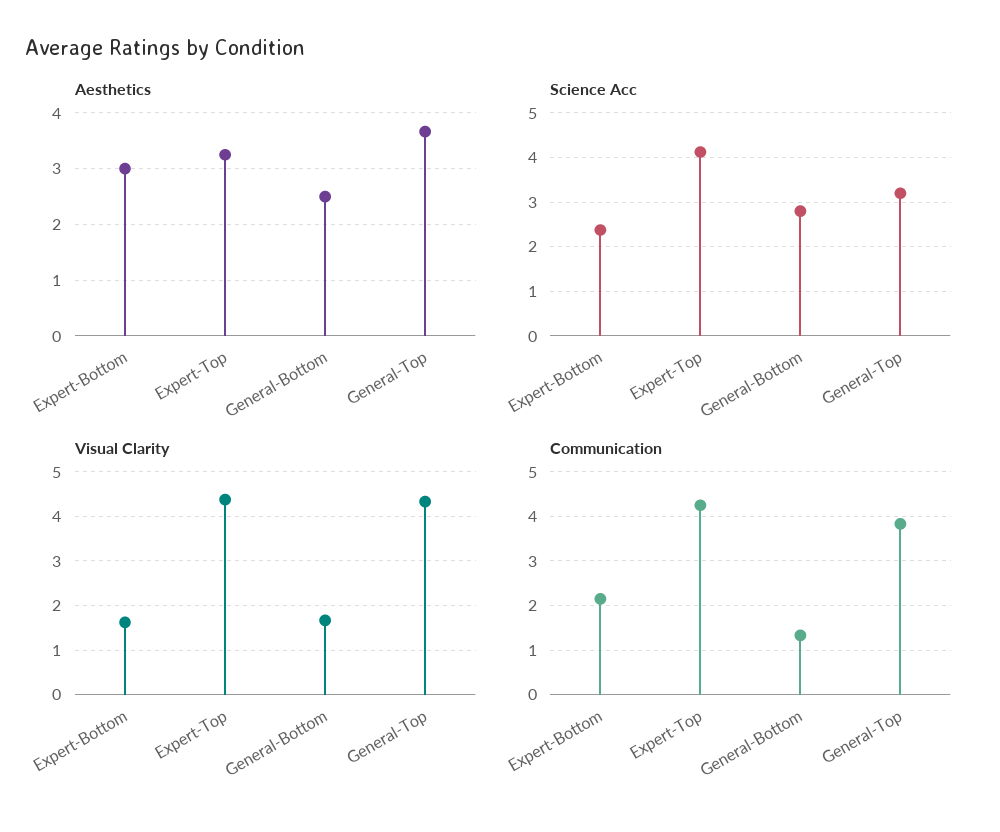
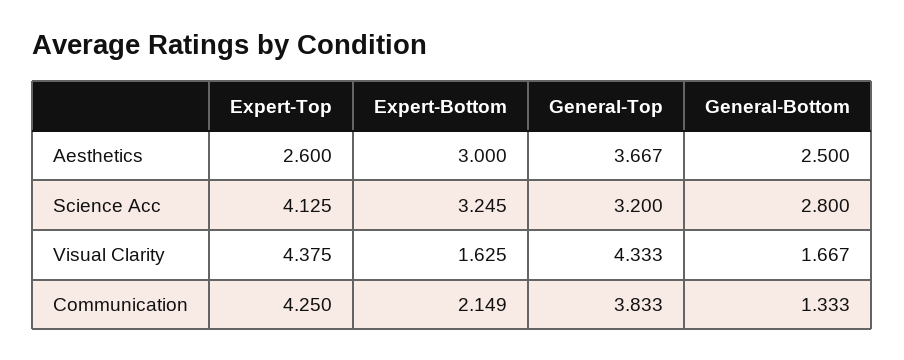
Aesthetics, Expert-Top: 3.2 -> 2.6
Science Acc, Expert-Bottom: 2.4 -> 3.245

